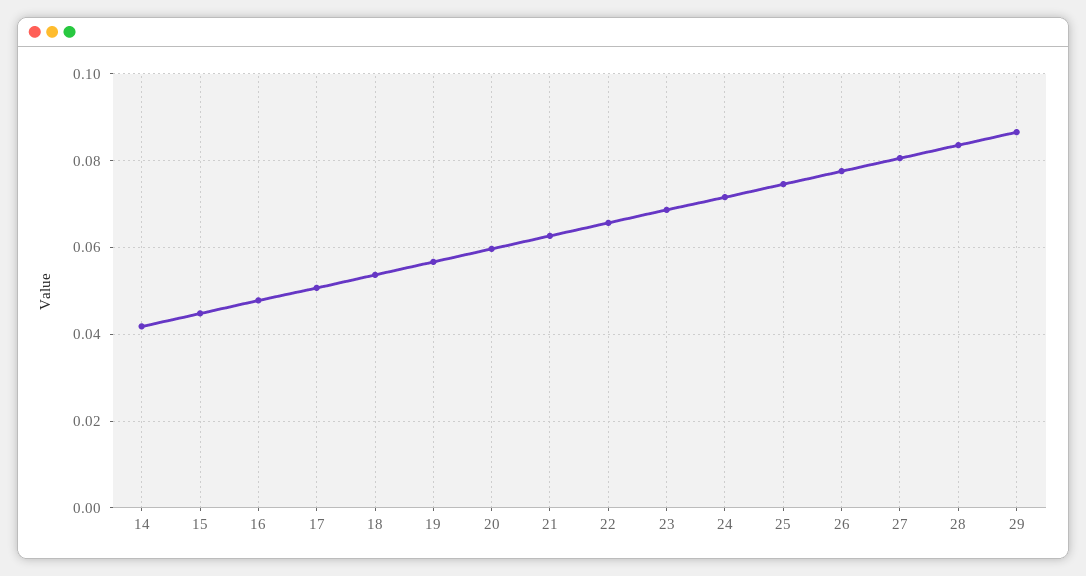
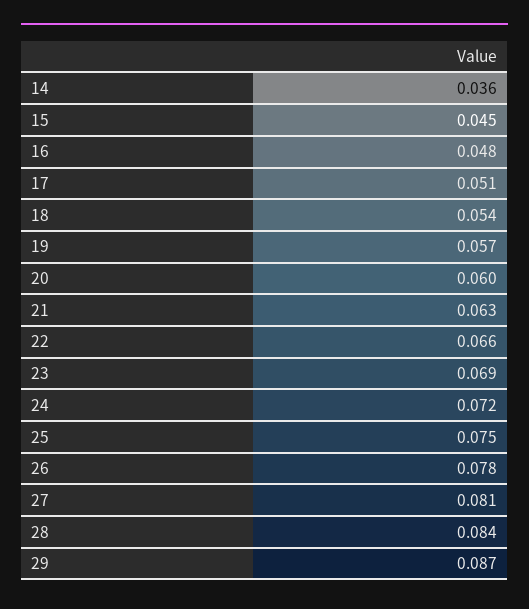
14: 0.042 -> 0.036

